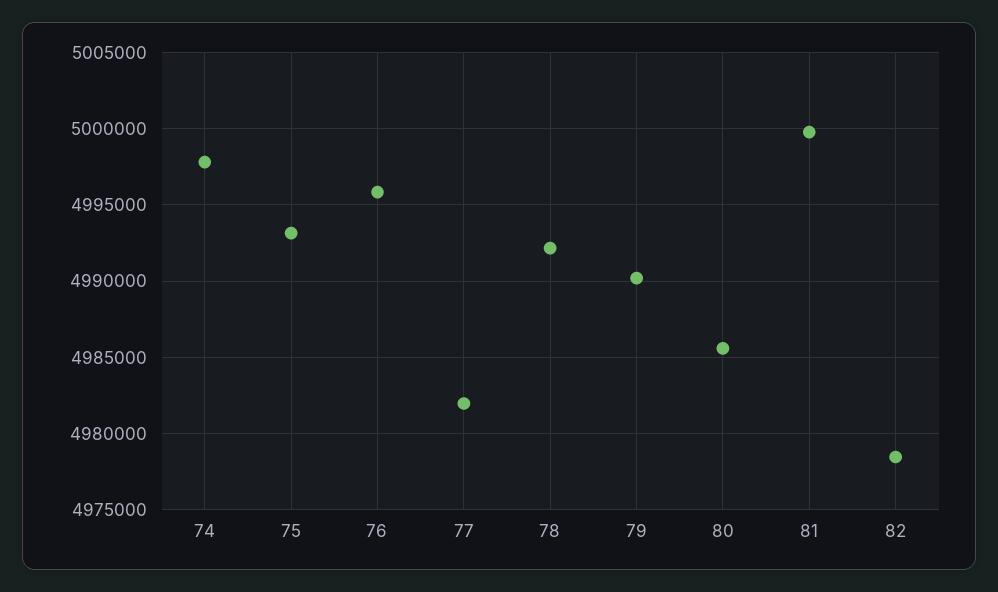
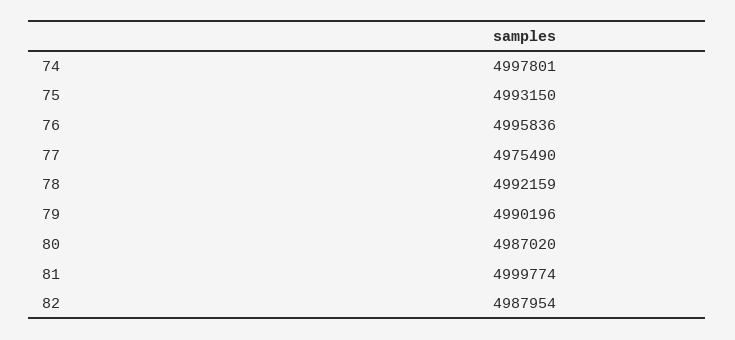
77: 4982000 -> 4975490
80: 4985500 -> 4987020
82: 4978500 -> 4987954

